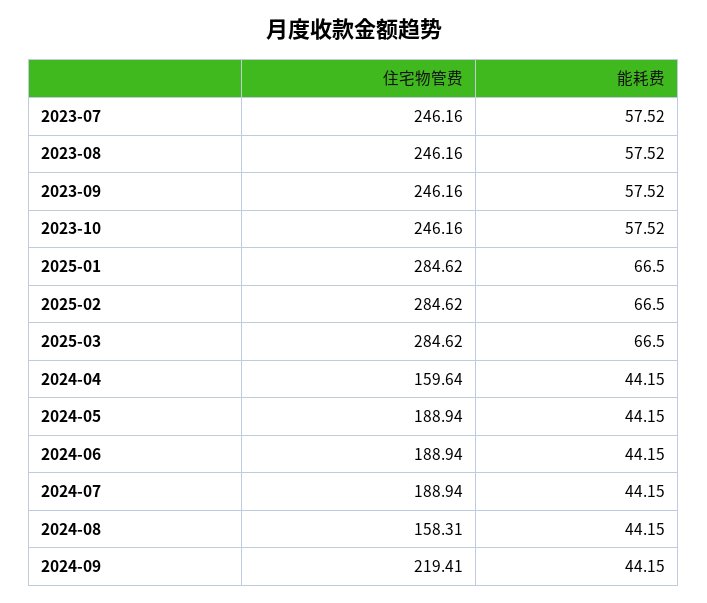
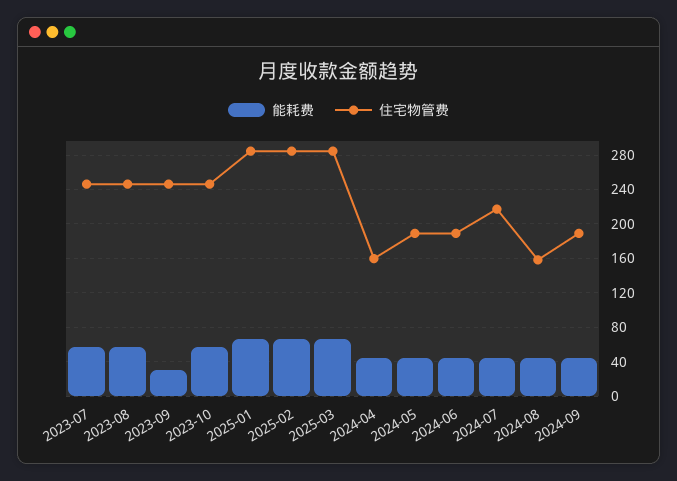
能耗费, 2023-09: 57.52 -> 30
住宅物管费, 2024-07: 188.94 -> 220
住宅物管费, 2024-09: 219.41 -> 190

